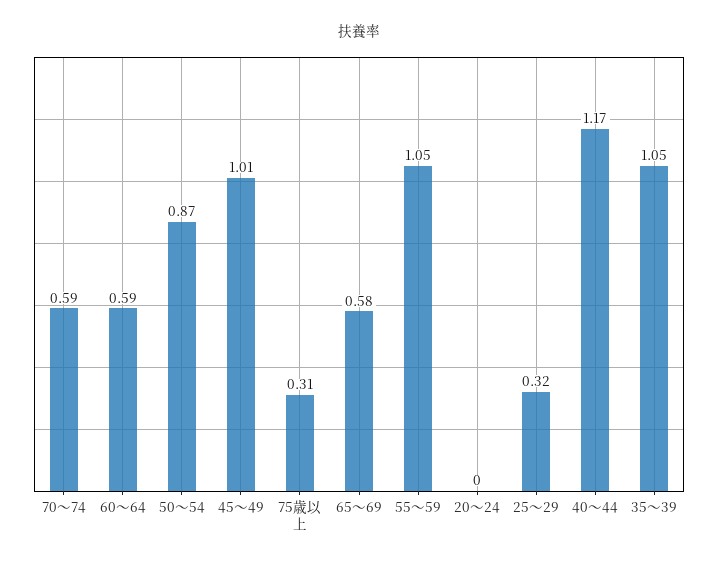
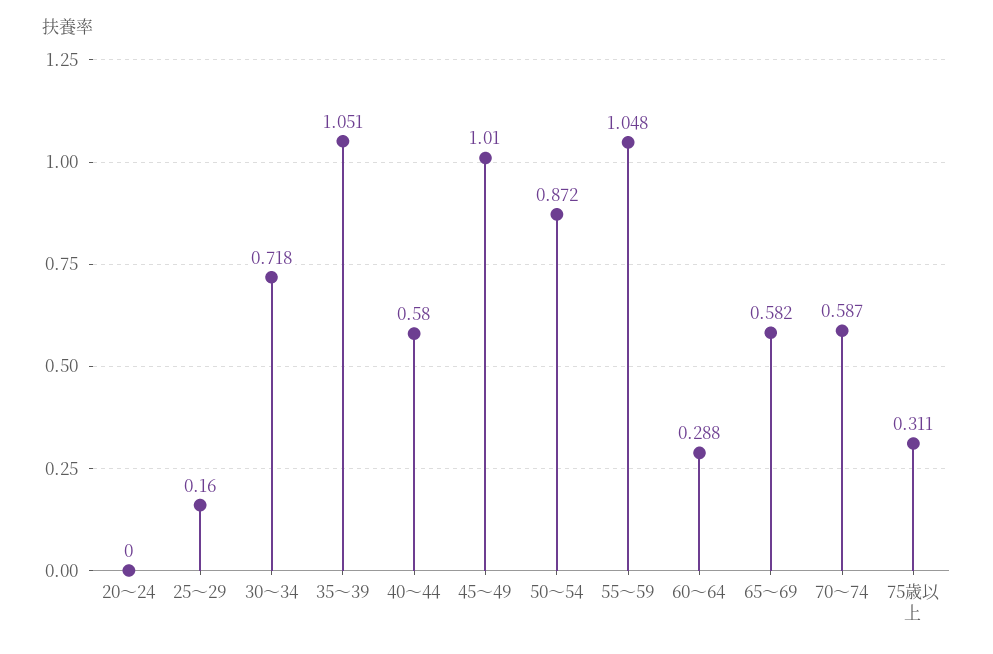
60～64: 0.59 -> 0.288
25～29: 0.32 -> 0.16
40～44: 1.17 -> 0.58
30～34: none -> 0.718

